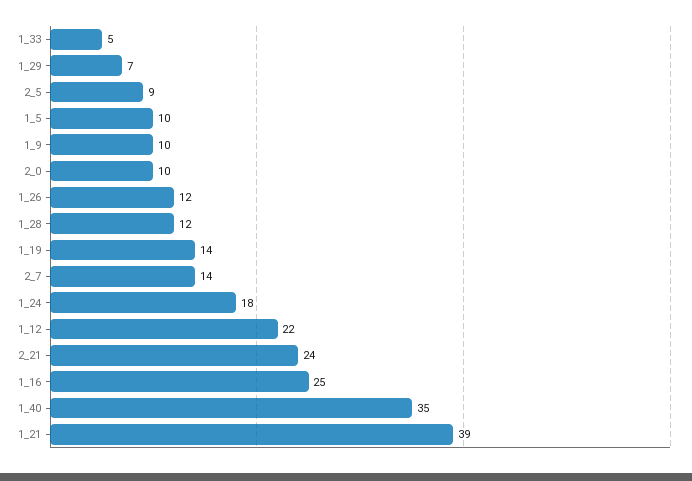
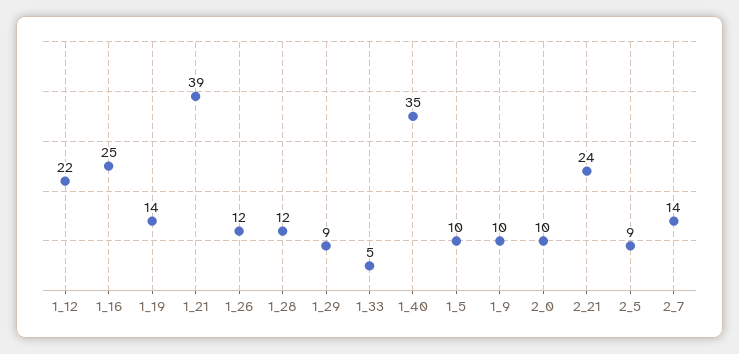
1_29: 7 -> 9
1_24: 18 -> none

